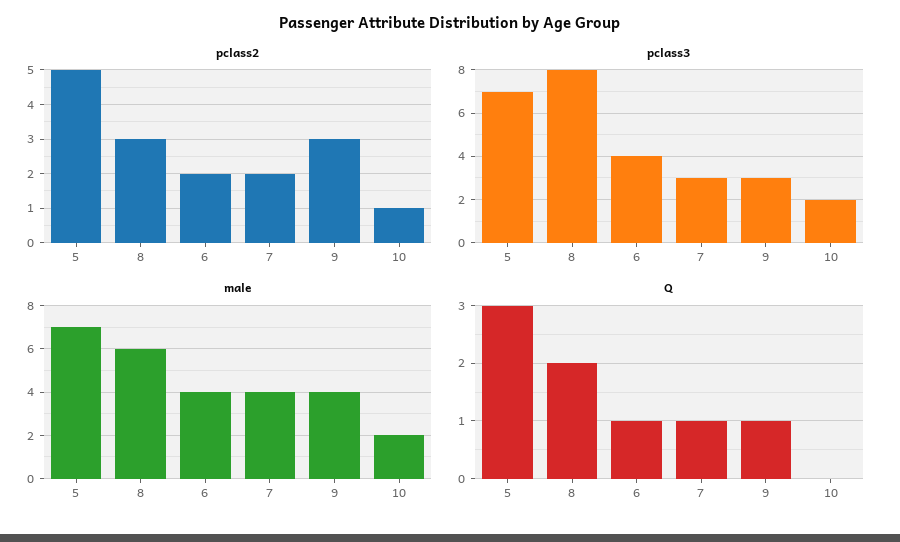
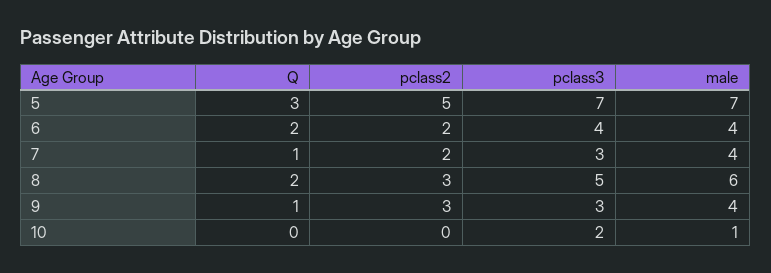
pclass2, 10: 1 -> 0
pclass3, 8: 8 -> 5
male, 10: 2 -> 1
Q, 6: 1 -> 2

